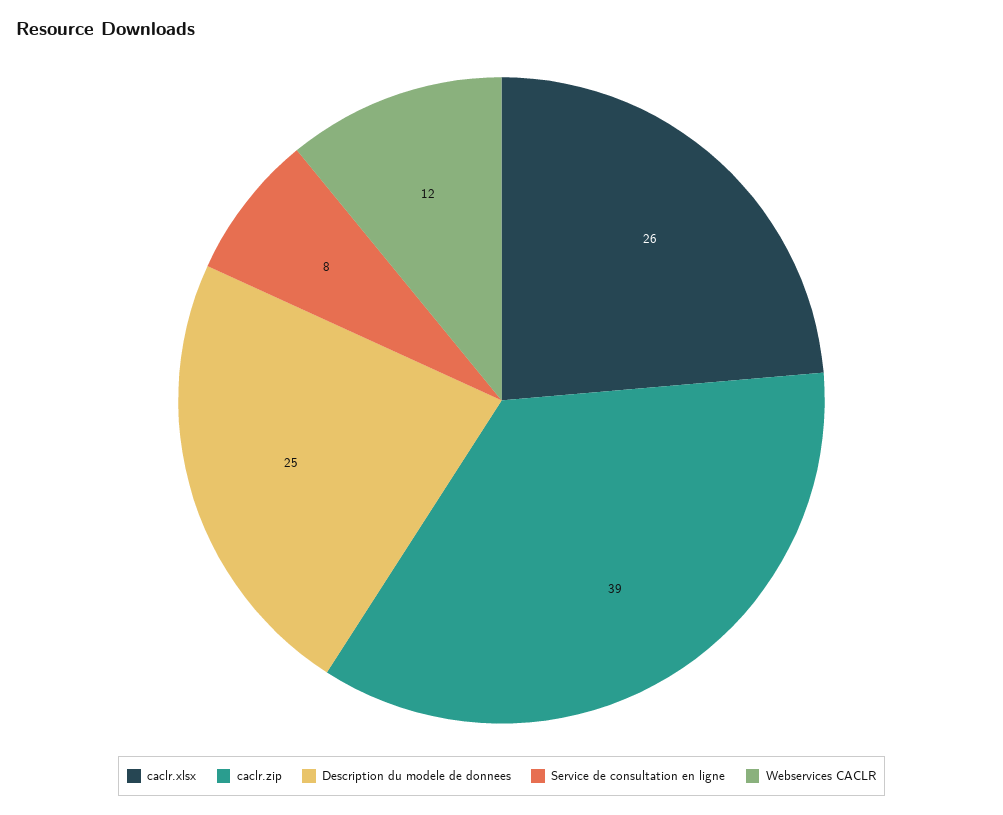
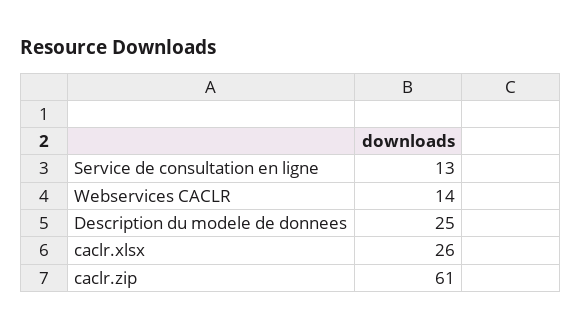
caclr.zip: 39 -> 61
Service de consultation en ligne: 8 -> 13
Webservices CACLR: 12 -> 14

